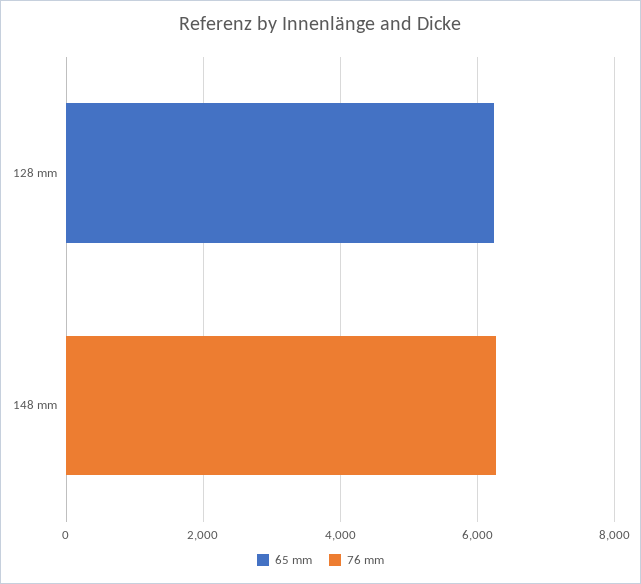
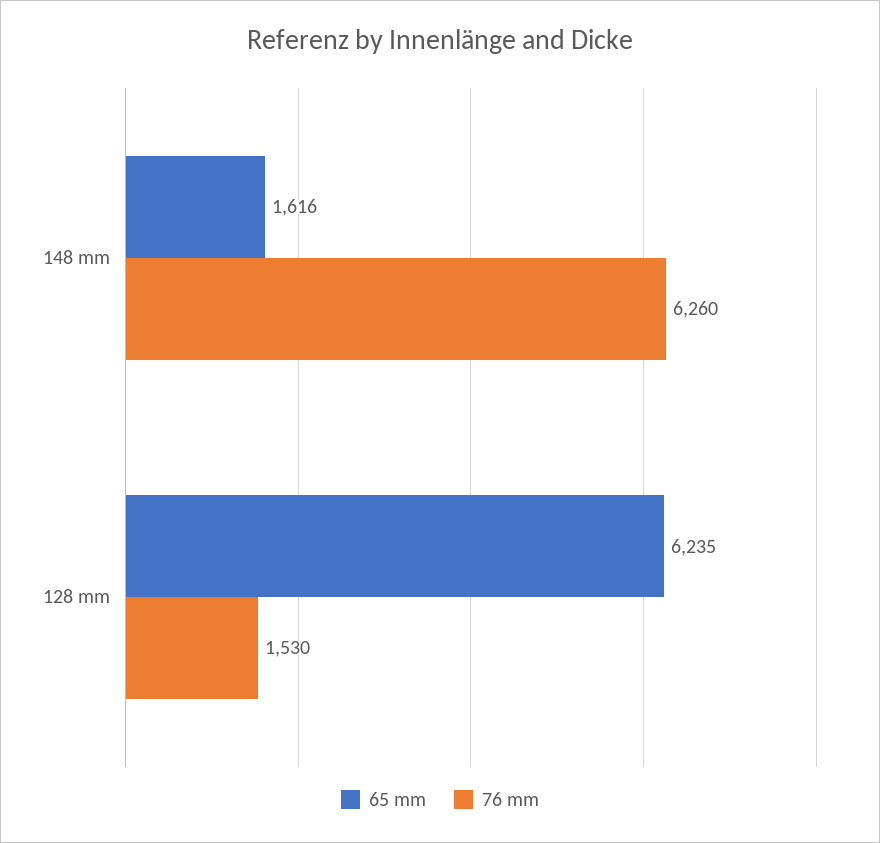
76 mm, 128 mm: 0 -> 1530
65 mm, 148 mm: 0 -> 1616

